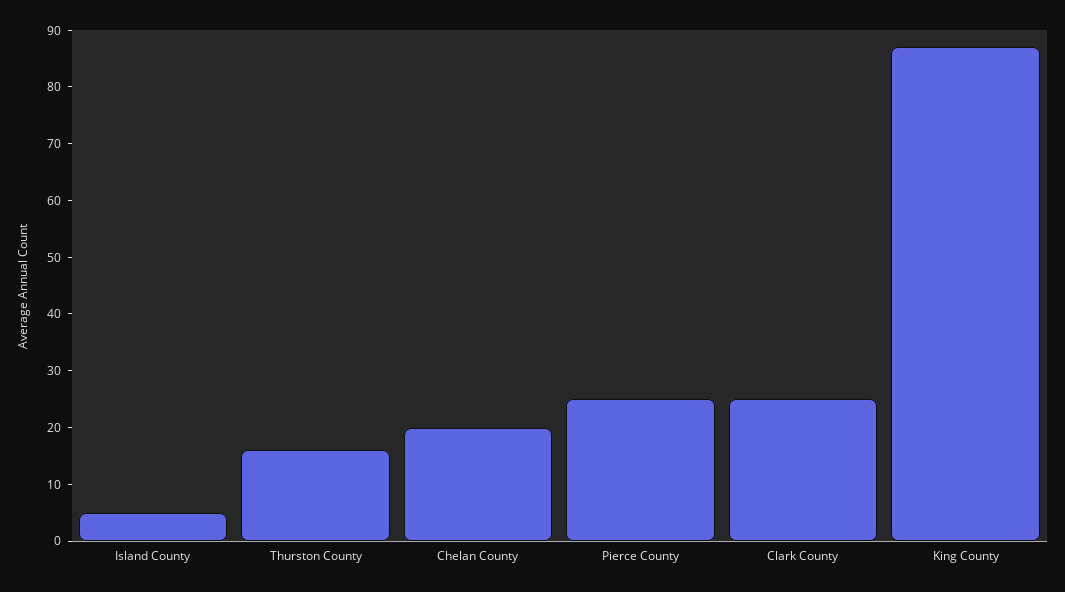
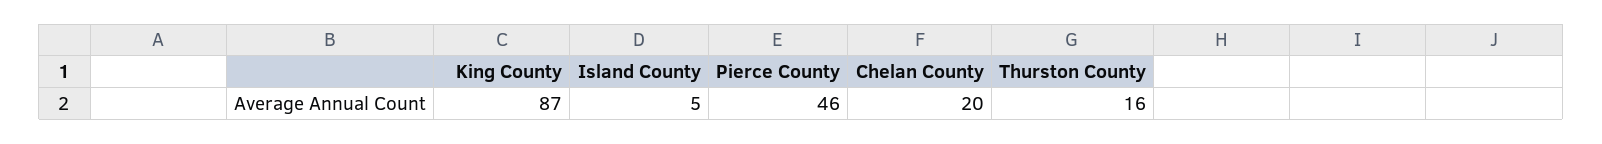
Pierce County: 25 -> 46
Clark County: 25 -> none

